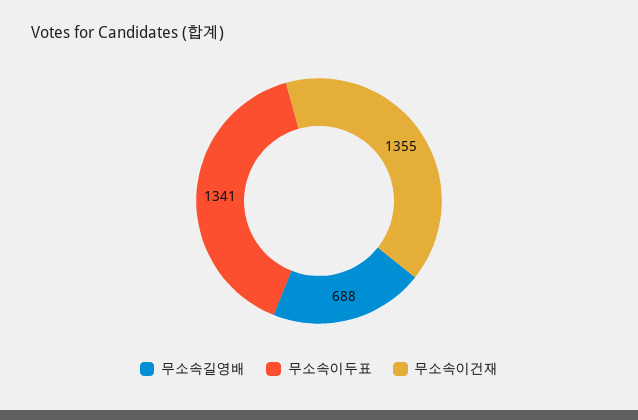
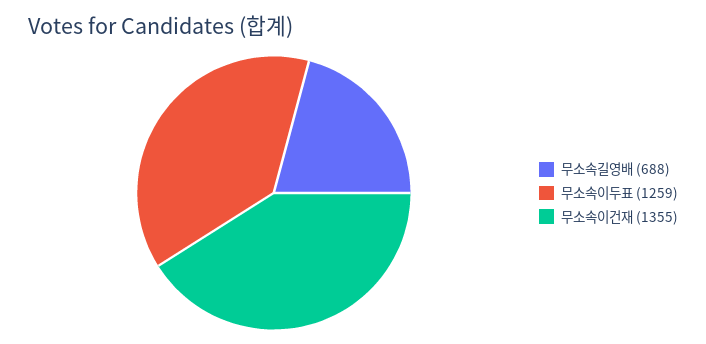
무소속이두표: 1341 -> 1259

